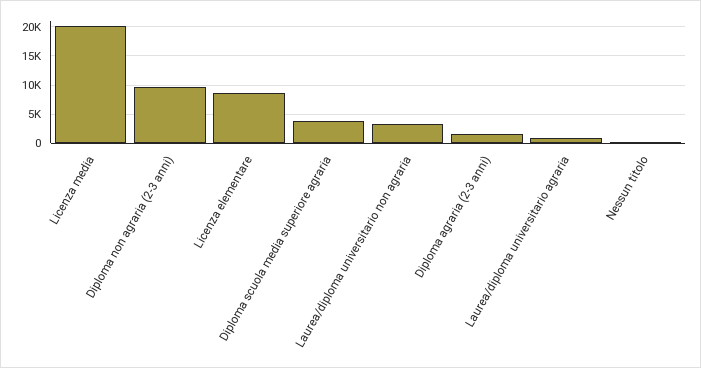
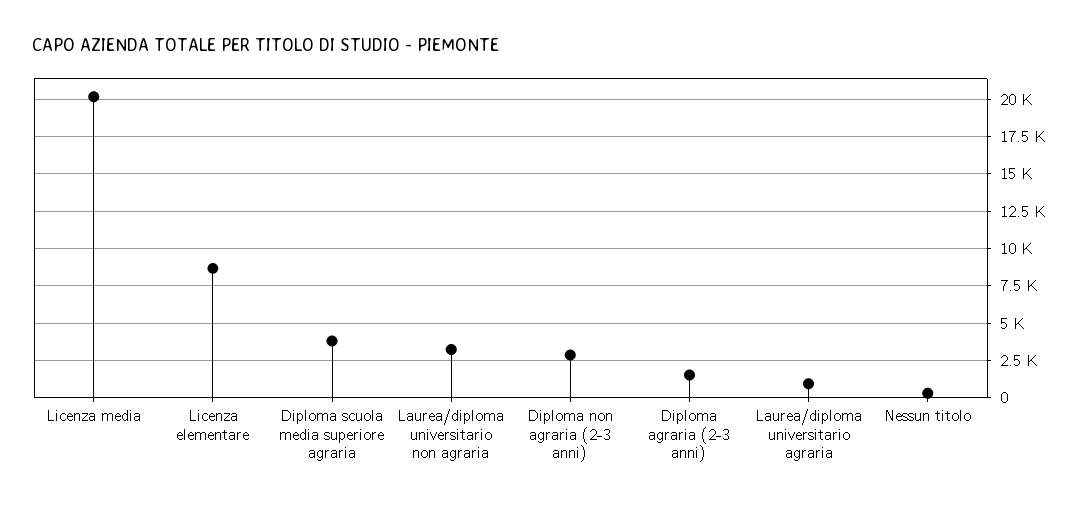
Diploma non agraria (2-3 anni): 10000 -> 3000

